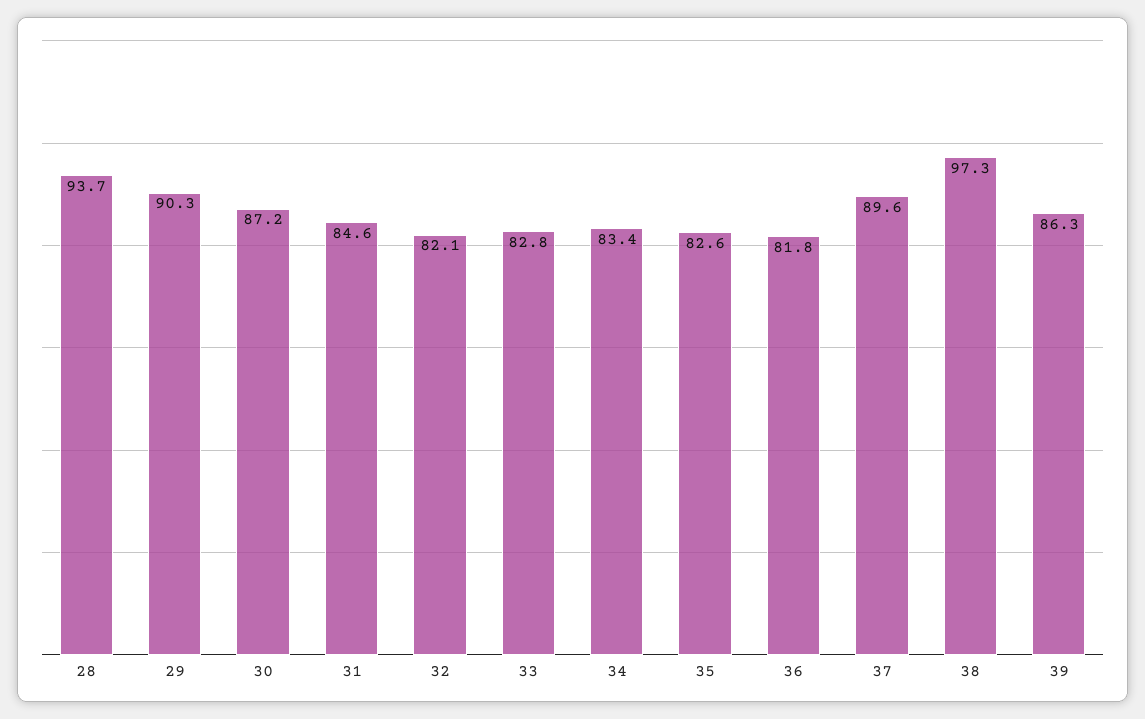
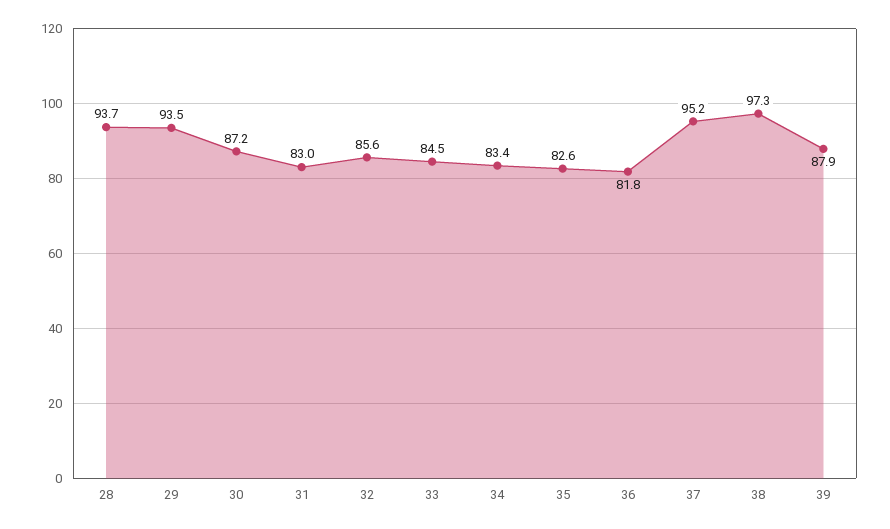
29: 90.3 -> 93.5
31: 84.6 -> 83
32: 82.1 -> 85.6
33: 82.8 -> 84.5
37: 89.6 -> 95.2
39: 86.3 -> 87.9

